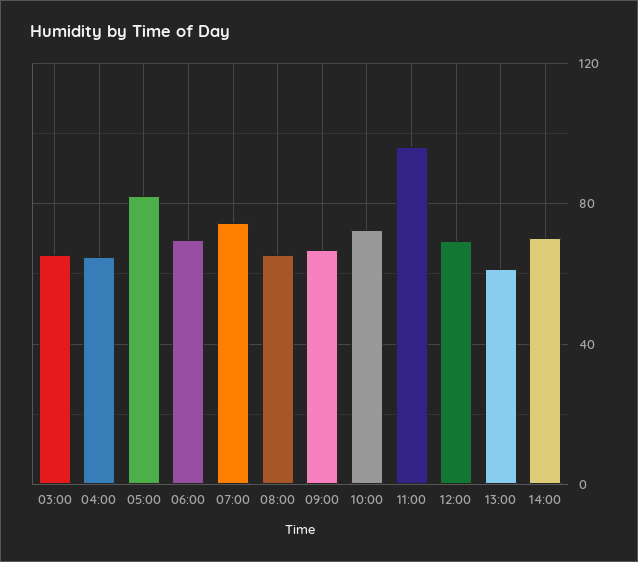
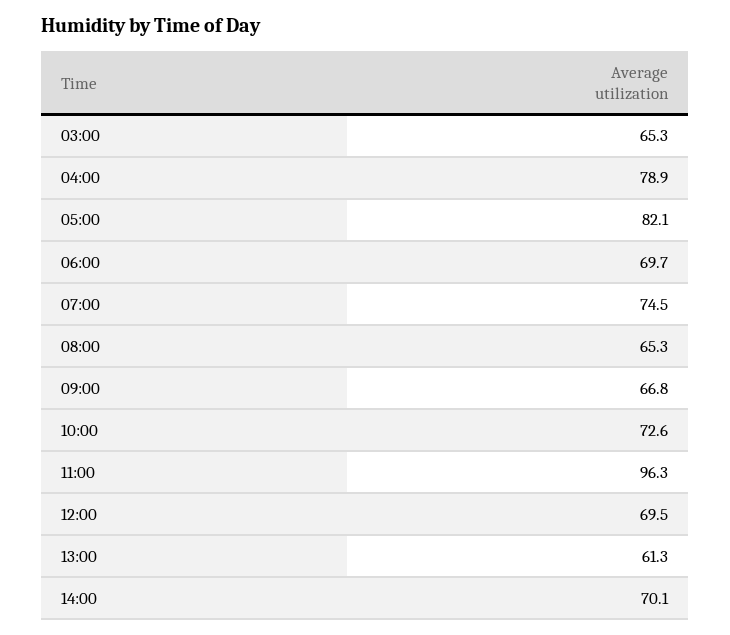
04:00: 65 -> 78.9

